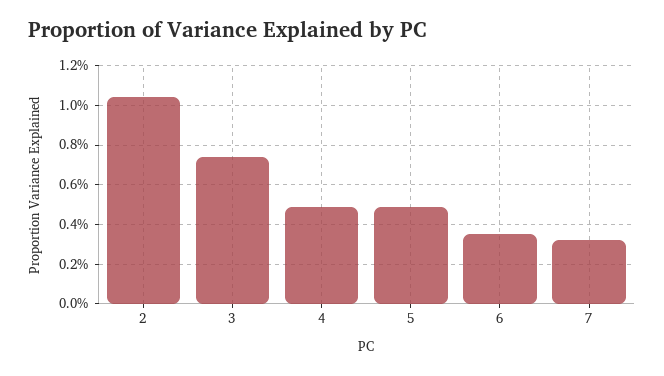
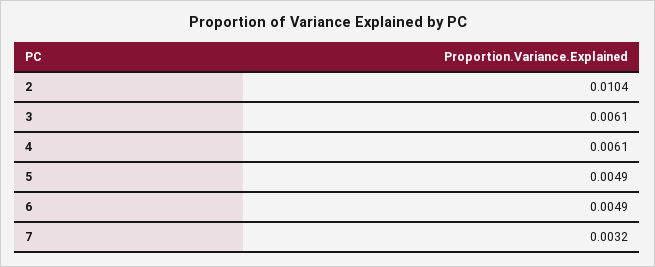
3: 0.0075 -> 0.0061
4: 0.005 -> 0.0061
6: 0.0035 -> 0.0049

